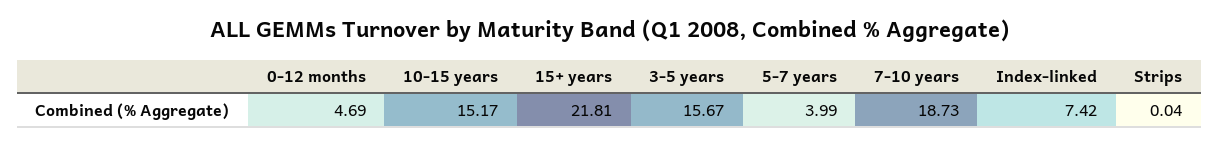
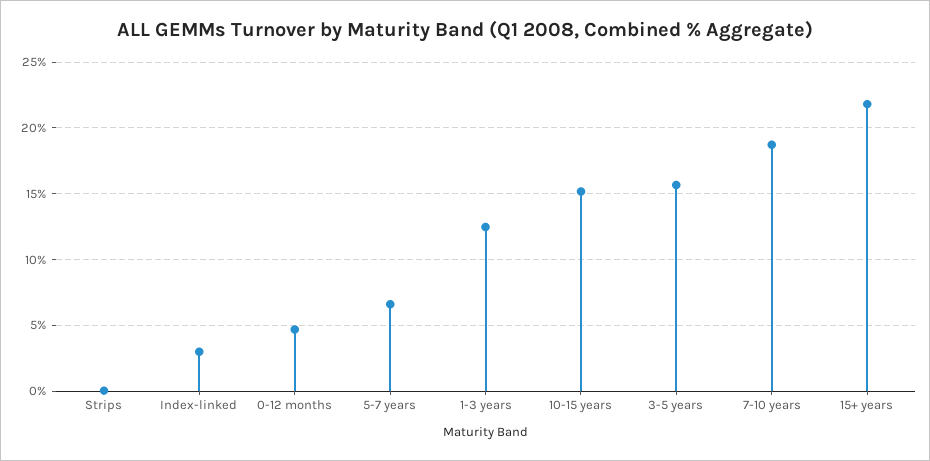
5-7 years: 3.99 -> 6.5
Index-linked: 7.42 -> 3
1-3 years: none -> 12.5

